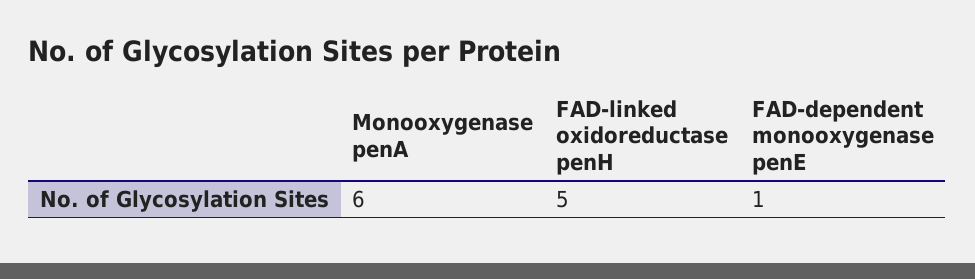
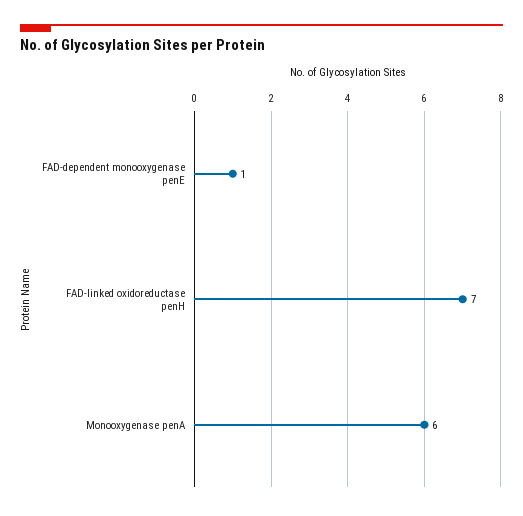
FAD-linked oxidoreductase penH: 5 -> 7

